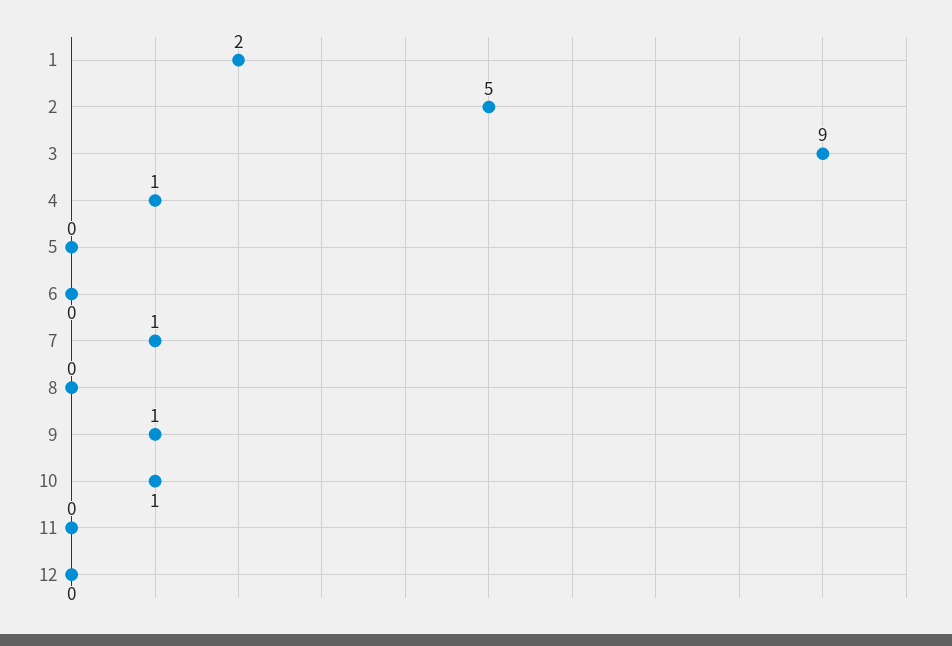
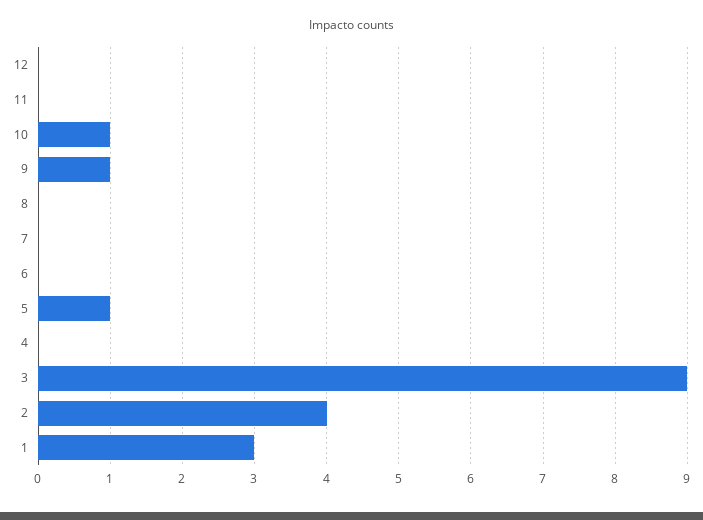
1: 2 -> 3
2: 5 -> 4
4: 1 -> 0
5: 0 -> 1
7: 1 -> 0

